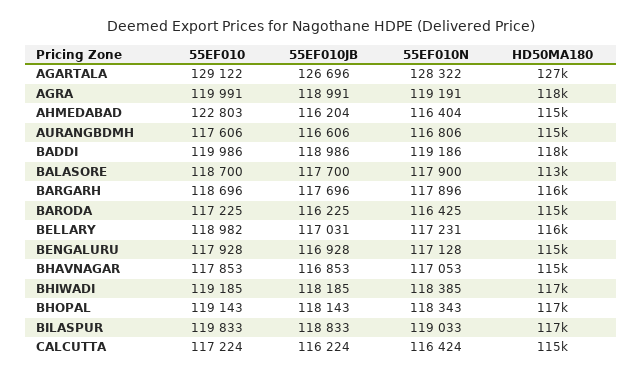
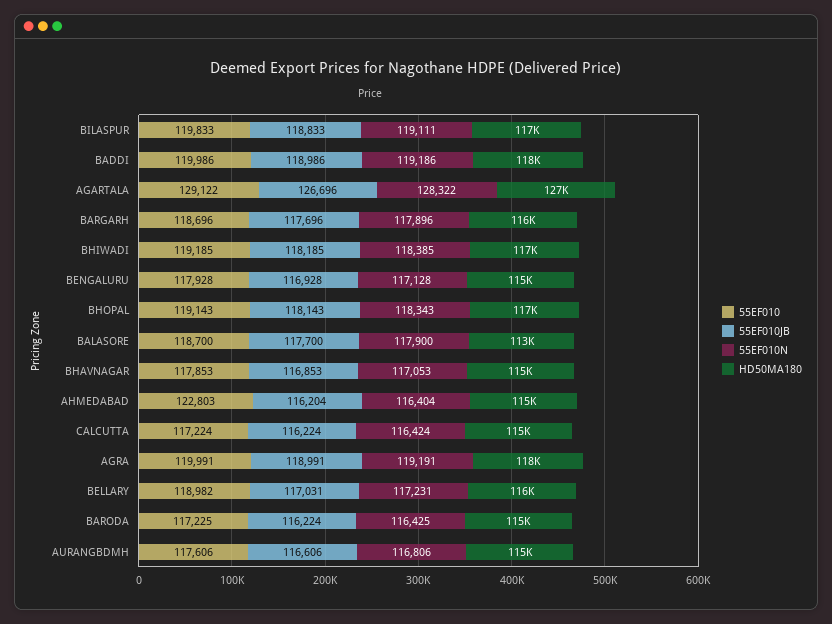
55EF010JB, BARODA: 116225 -> 116224
55EF010N, BILASPUR: 119033 -> 119111

